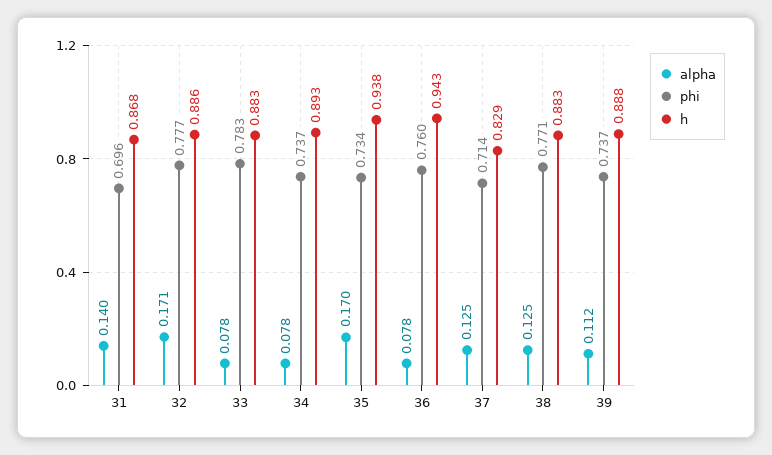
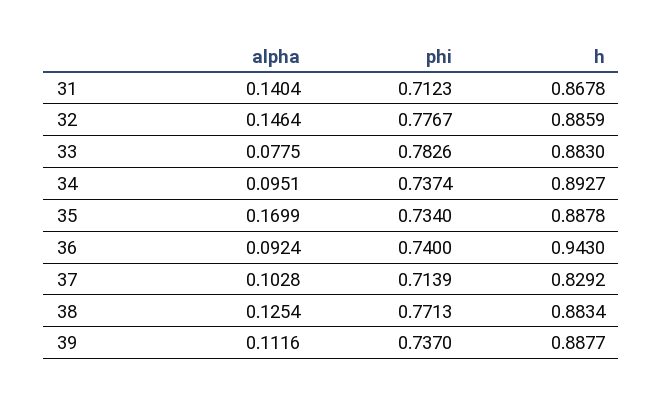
phi, 31: 0.696 -> 0.7123
alpha, 32: 0.171 -> 0.1464
alpha, 34: 0.078 -> 0.0951
h, 35: 0.938 -> 0.8878
alpha, 36: 0.078 -> 0.0924
phi, 36: 0.76 -> 0.74
alpha, 37: 0.125 -> 0.1028

